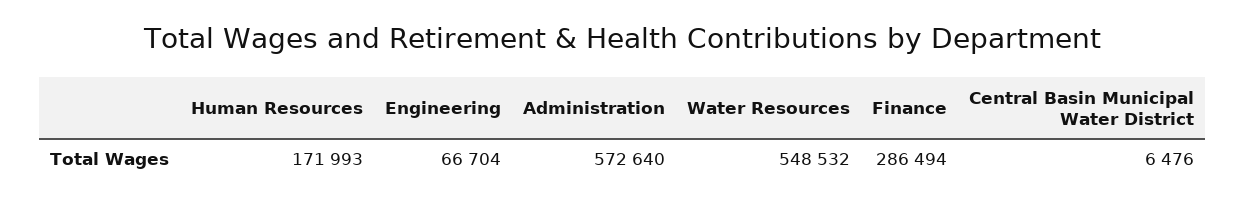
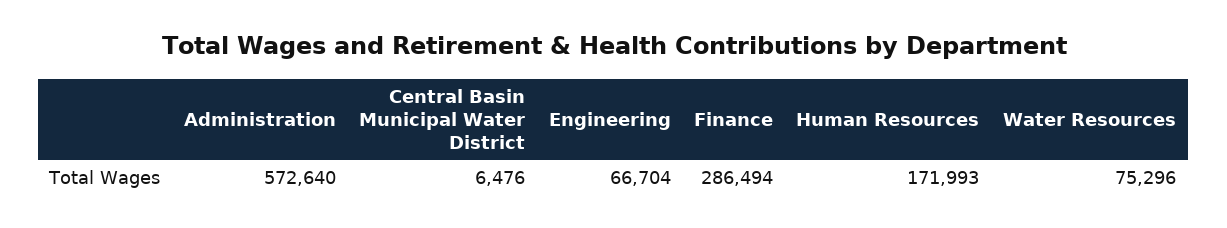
Water Resources: 548532 -> 75296

